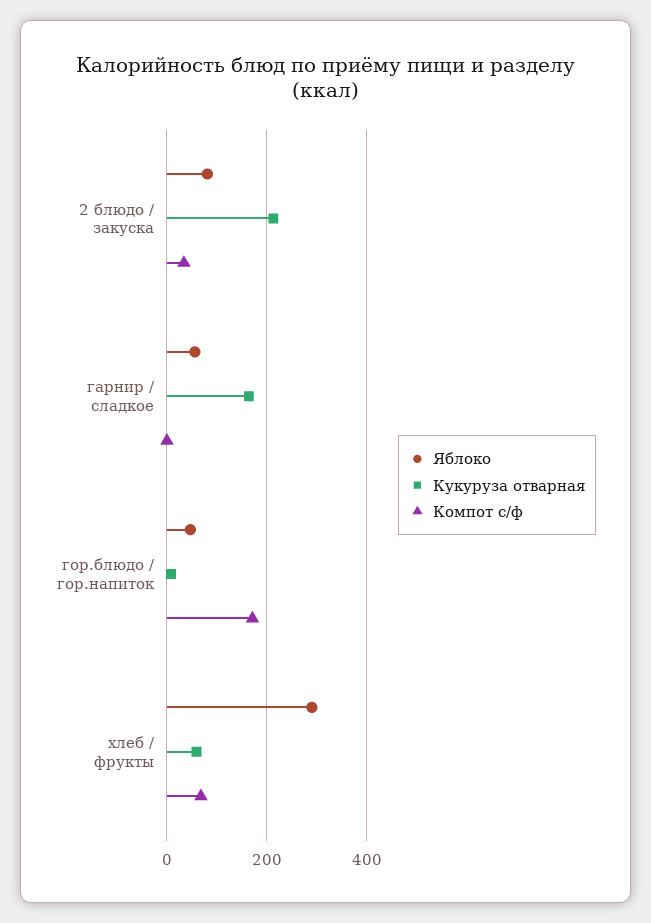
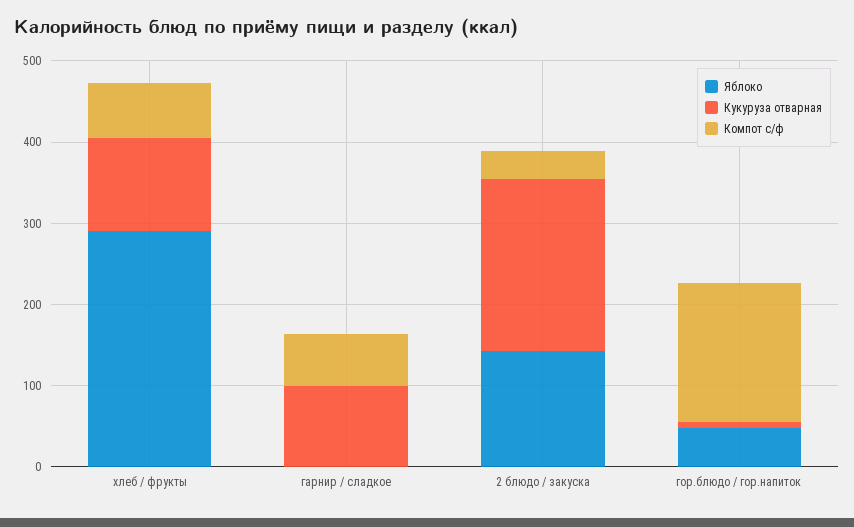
Яблоко, 2 блюдо / закуска: 80 -> 140
Яблоко, гарнир / сладкое: 60 -> 0
Кукуруза отварная, гарнир / сладкое: 160 -> 100
Компот с/ф, гарнир / сладкое: 0 -> 60
Кукуруза отварная, хлеб / фрукты: 60 -> 120

